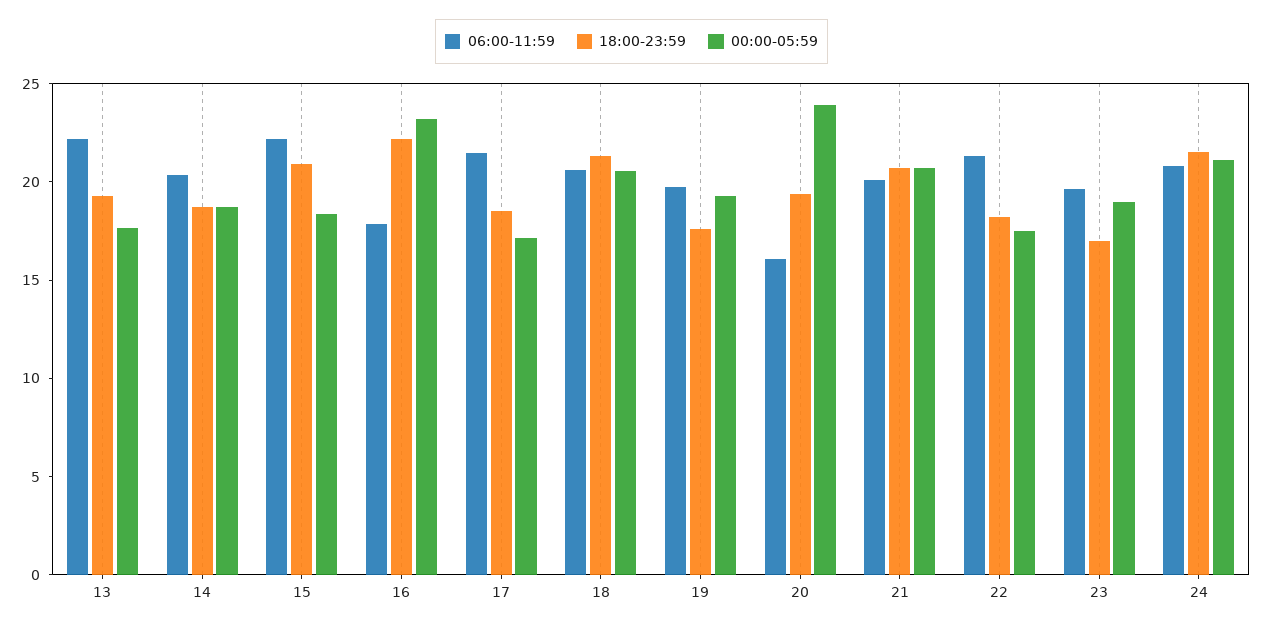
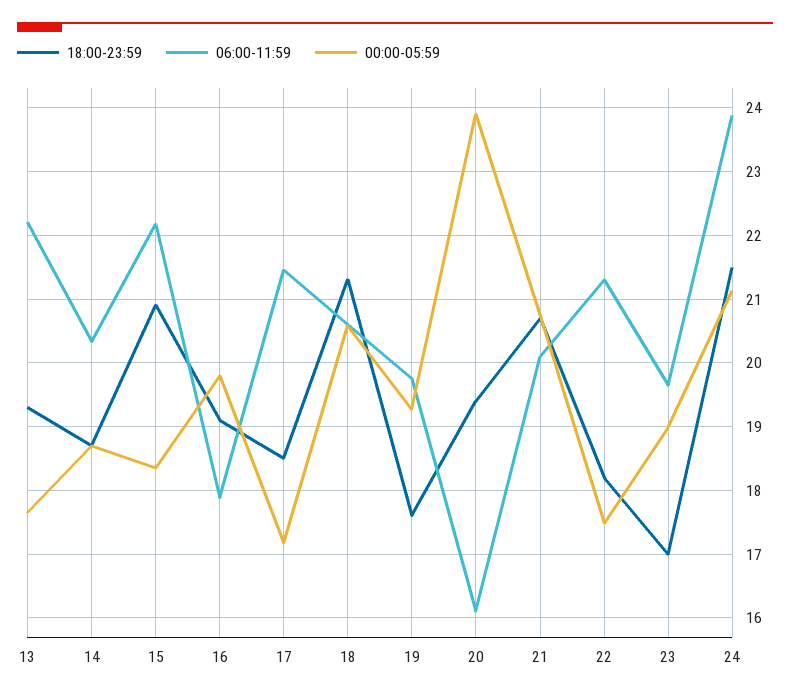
18:00-23:59, 16: 22 -> 19.1
00:00-05:59, 16: 23 -> 19.8
06:00-11:59, 24: 21 -> 23.9

